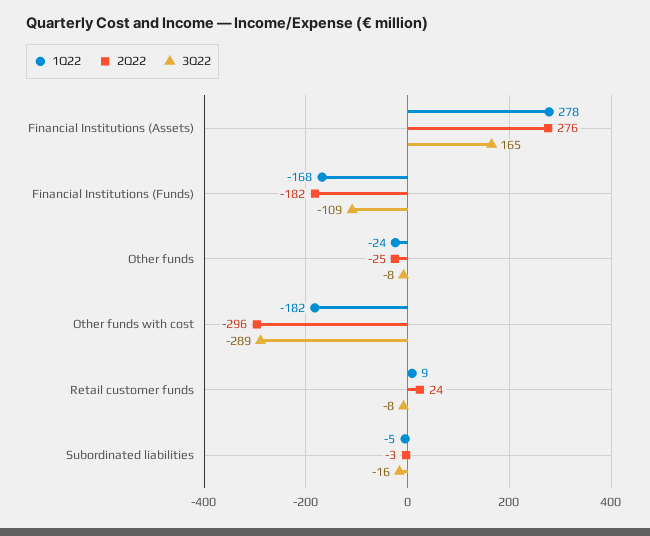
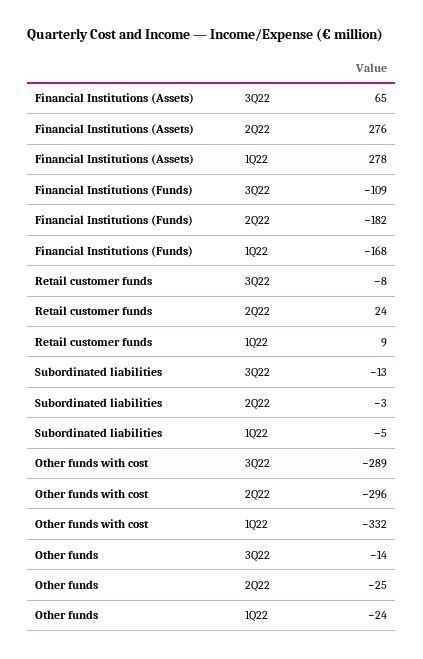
3Q22, Financial Institutions (Assets): 165 -> 65
3Q22, Other funds: -8 -> -14
1Q22, Other funds with cost: -182 -> -332
3Q22, Subordinated liabilities: -16 -> -13

